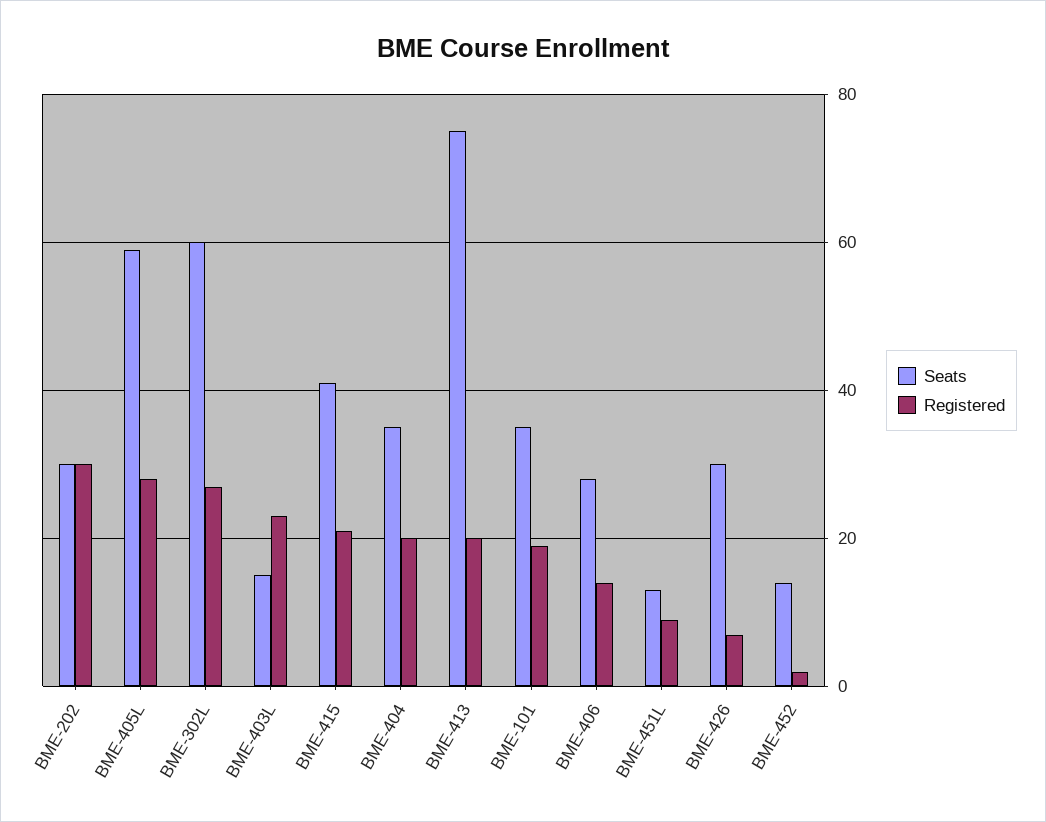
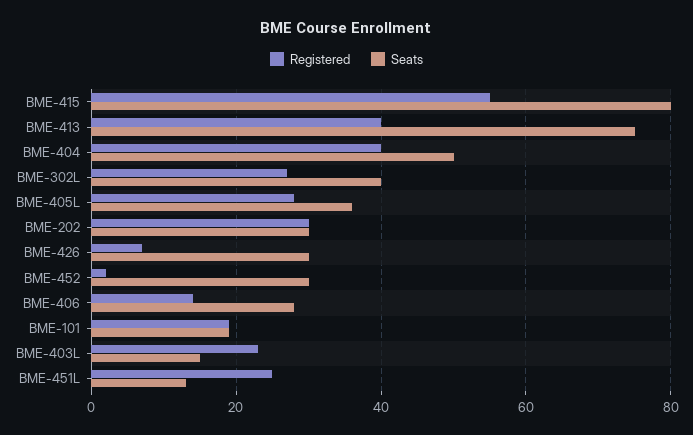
Seats, BME-405L: 60 -> 35
Seats, BME-302L: 60 -> 40
Seats, BME-415: 40 -> 80
Registered, BME-415: 20 -> 55
Seats, BME-404: 35 -> 50
Registered, BME-404: 20 -> 40
Registered, BME-413: 20 -> 40
Seats, BME-101: 35 -> 20
Registered, BME-451L: 10 -> 25
Seats, BME-452: 15 -> 30

